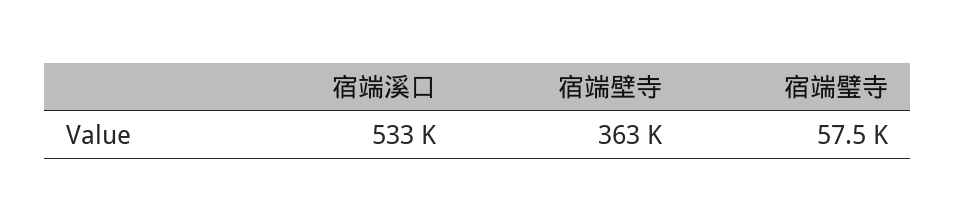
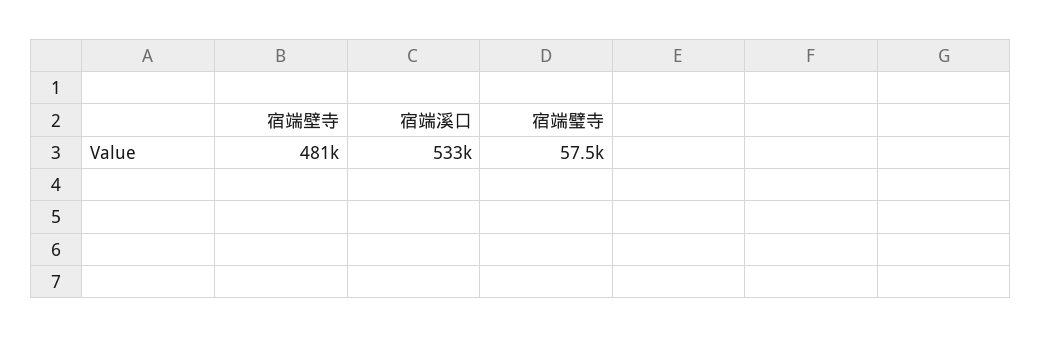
宿端壁寺: 363000 -> 481000

